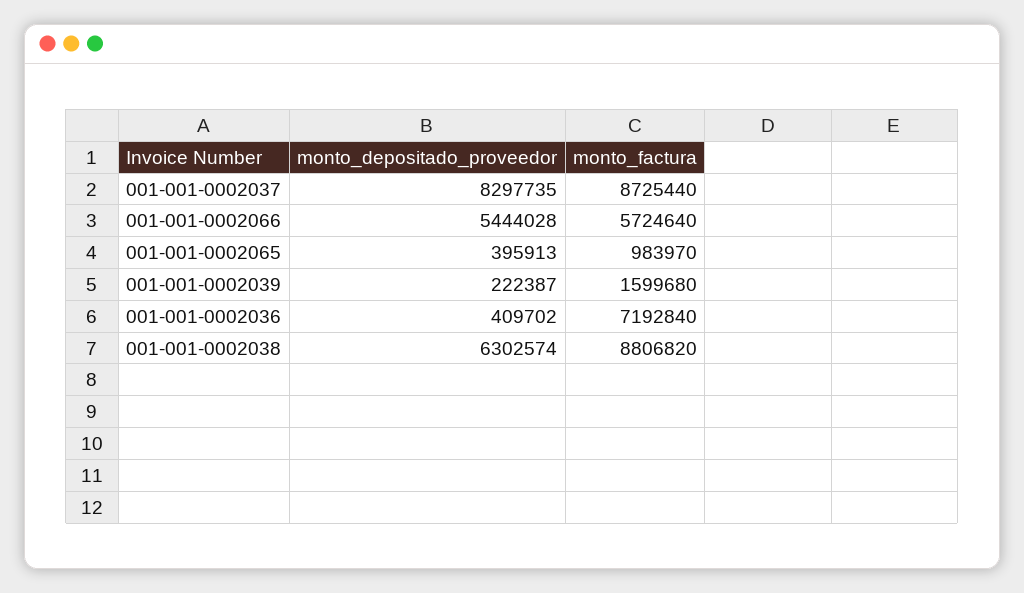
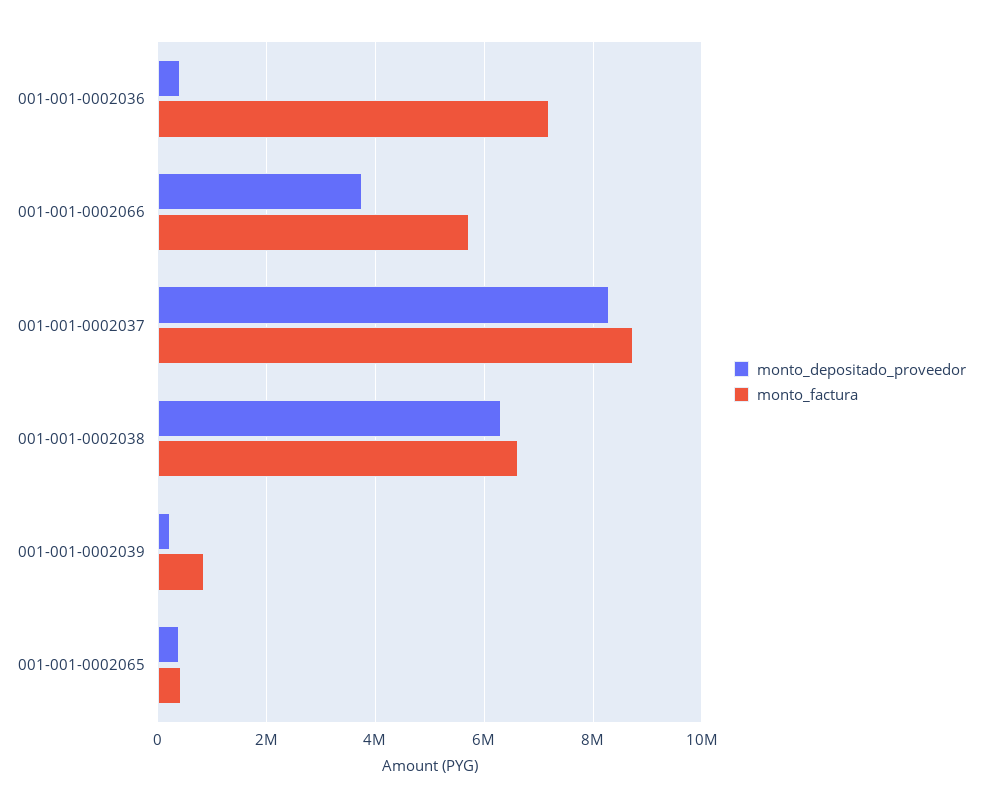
monto_depositado_proveedor, 001-001-0002066: 5444028 -> 3800000
monto_factura, 001-001-0002065: 983970 -> 400000
monto_factura, 001-001-0002039: 1599680 -> 800000
monto_factura, 001-001-0002038: 8806820 -> 6600000

